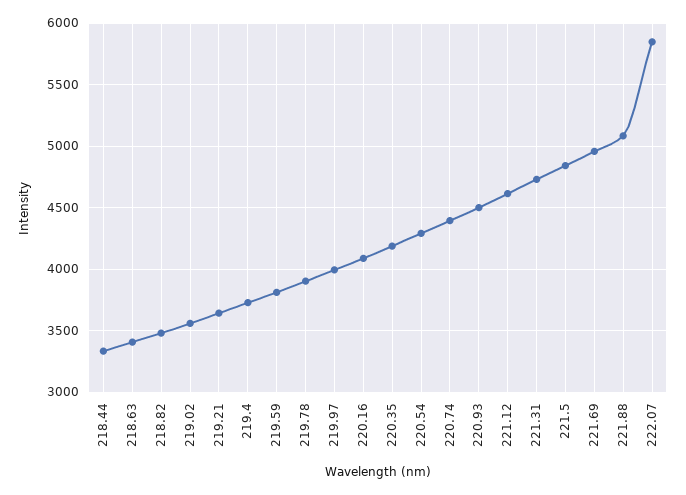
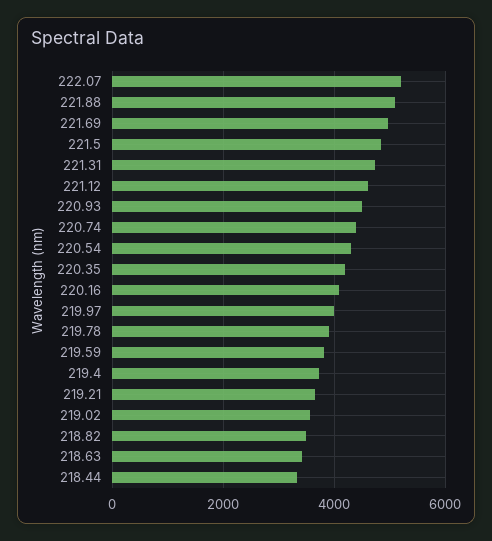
222.07: 5850 -> 5200

